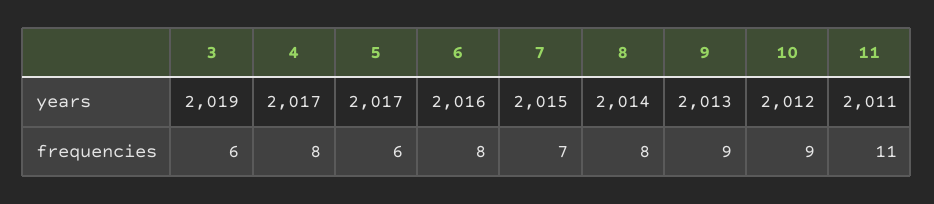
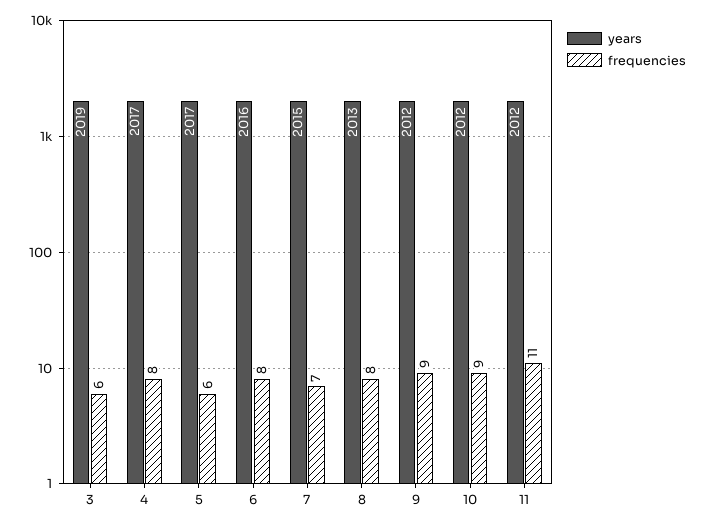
years, 8: 2014 -> 2013
years, 9: 2013 -> 2012
years, 11: 2011 -> 2012

